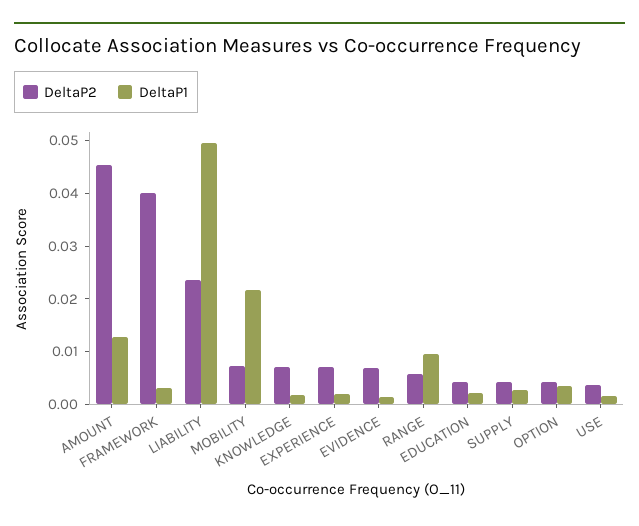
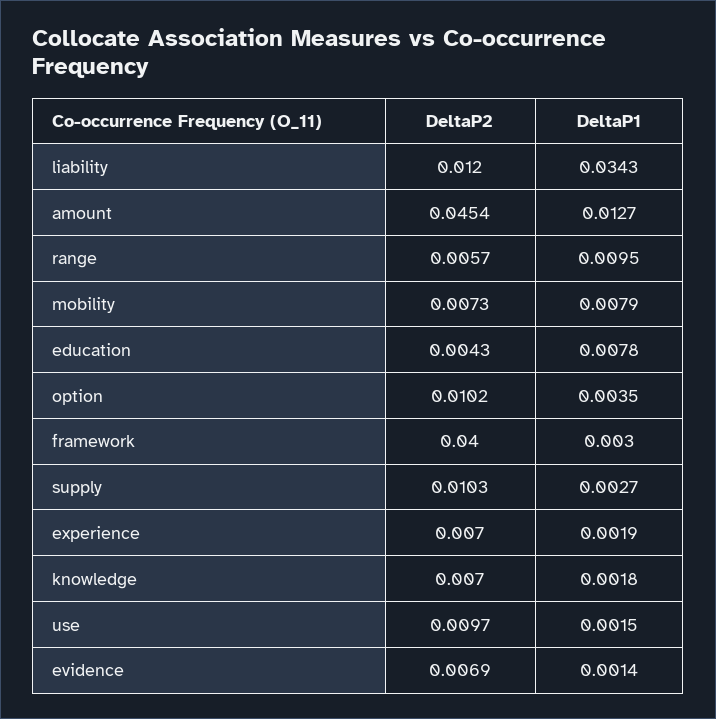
DeltaP2, LIABILITY: 0.024 -> 0.012
DeltaP1, LIABILITY: 0.05 -> 0.0343
DeltaP1, MOBILITY: 0.022 -> 0.0079
DeltaP1, EDUCATION: 0.002 -> 0.0078
DeltaP2, SUPPLY: 0.004 -> 0.0103
DeltaP2, OPTION: 0.004 -> 0.0102
DeltaP2, USE: 0.004 -> 0.0097

